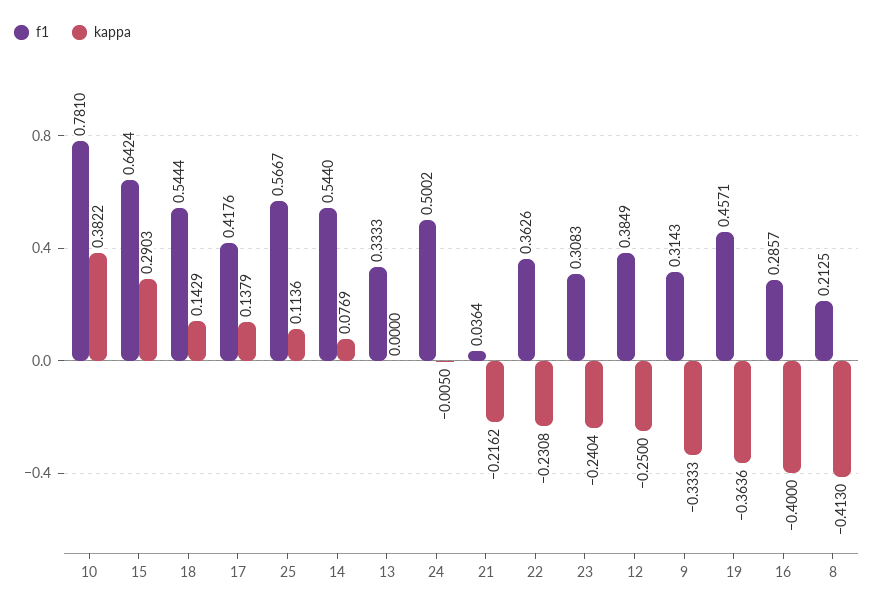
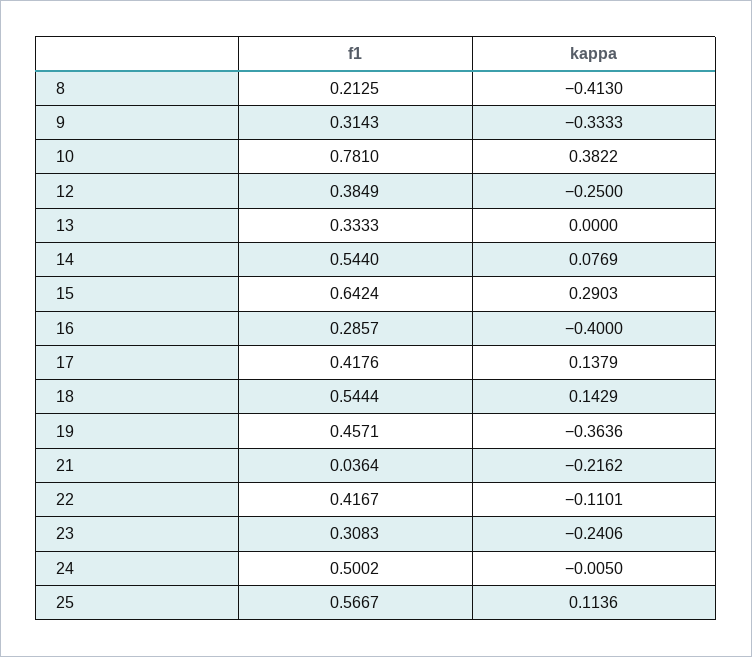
f1, 22: 0.3626 -> 0.4167
kappa, 22: -0.2308 -> -0.1101
kappa, 23: -0.2404 -> -0.2406

